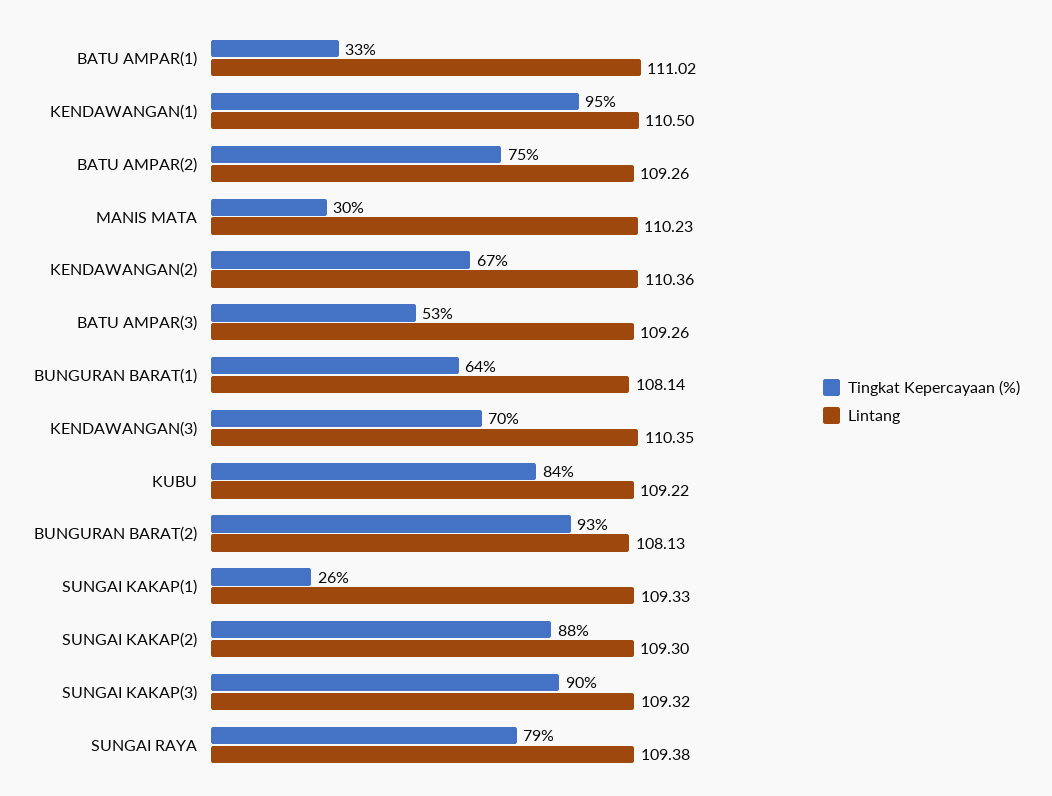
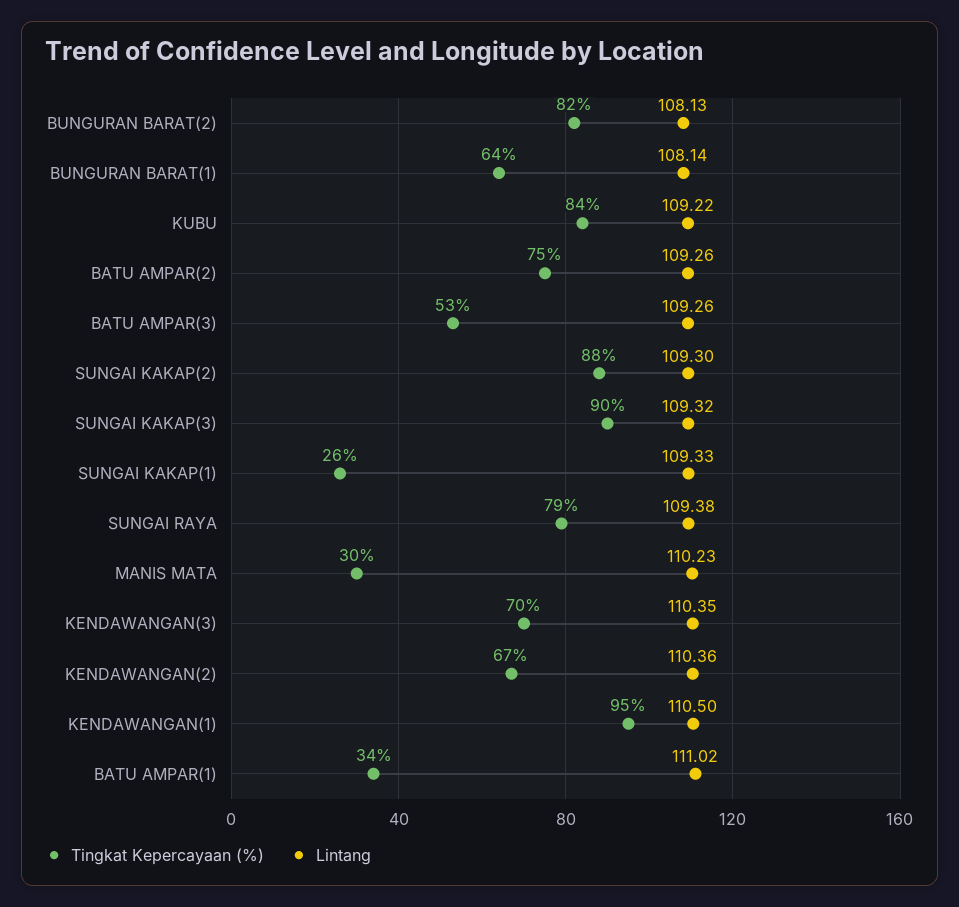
Tingkat Kepercayaan (%), BATU AMPAR(1): 33 -> 34
Tingkat Kepercayaan (%), BUNGURAN BARAT(2): 93 -> 82

